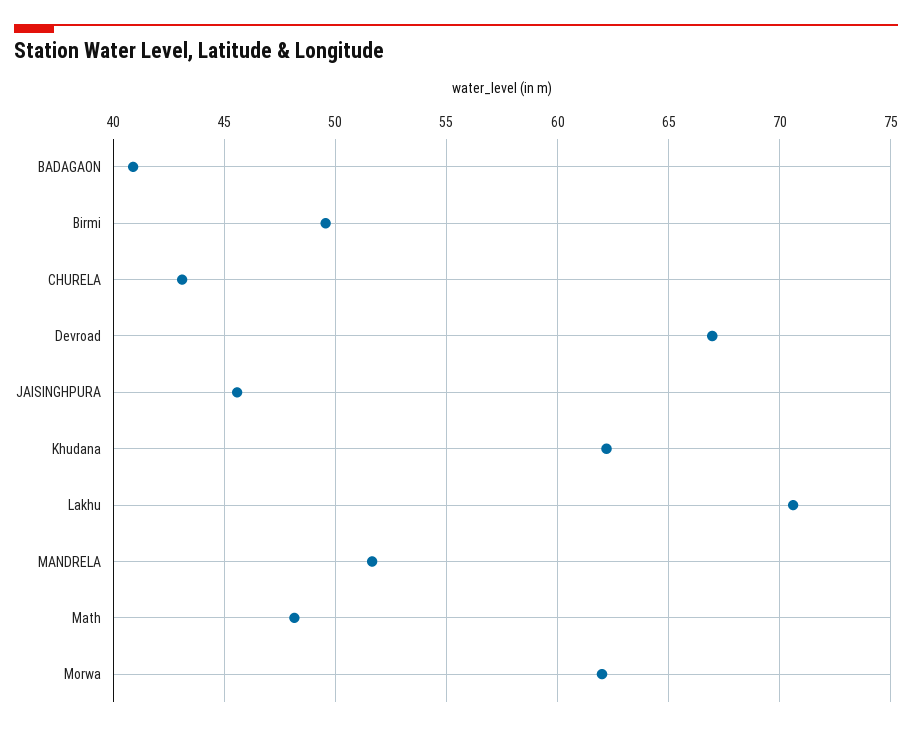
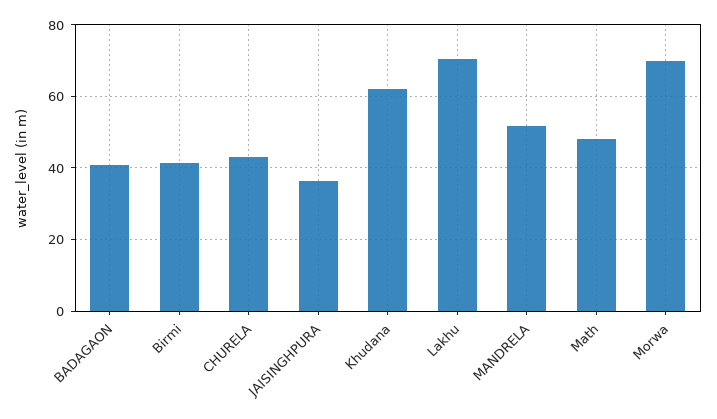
Birmi: 49.5 -> 42
Devroad: 67 -> none
JAISINGHPURA: 45.5 -> 36
Morwa: 62 -> 70

